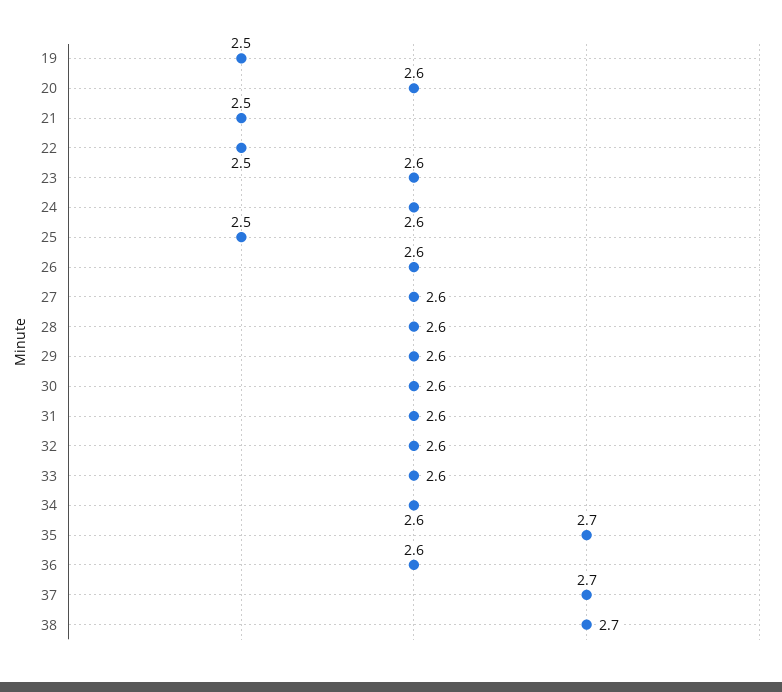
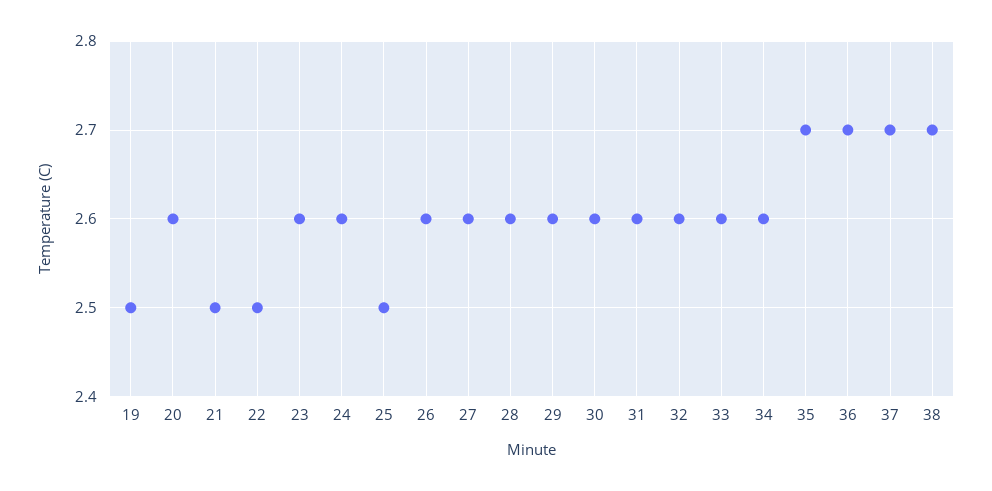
36: 2.6 -> 2.7

